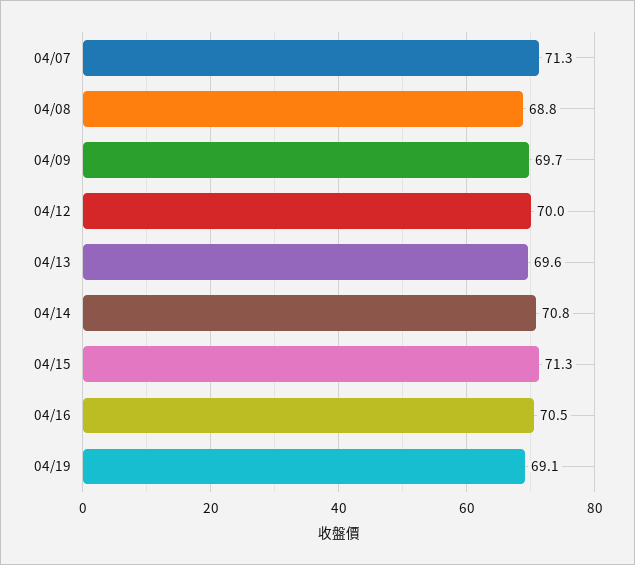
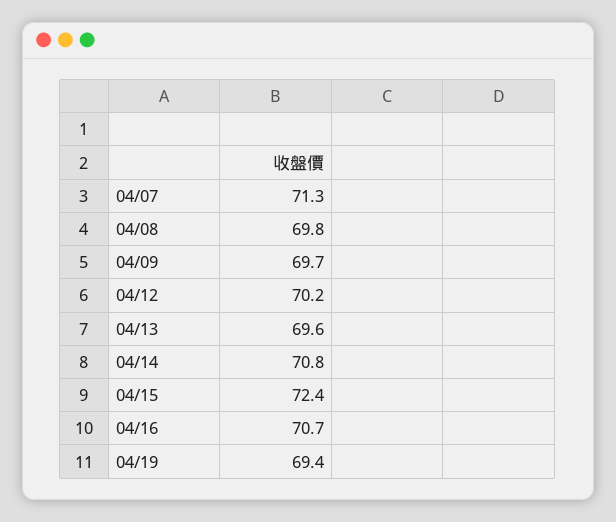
04/08: 68.8 -> 69.8
04/12: 70 -> 70.2
04/15: 71.3 -> 72.4
04/16: 70.5 -> 70.7
04/19: 69.1 -> 69.4

